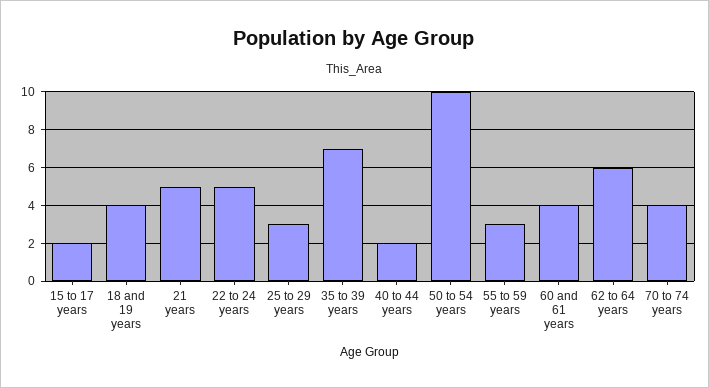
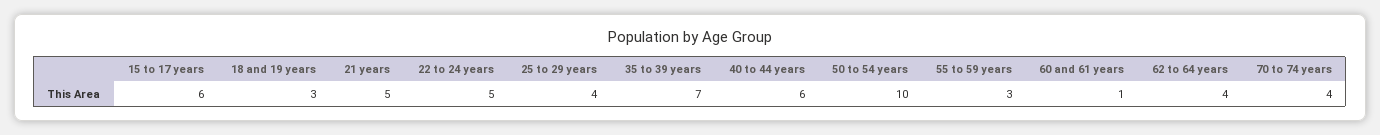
15 to 17 years: 2 -> 6
18 and 19 years: 4 -> 3
25 to 29 years: 3 -> 4
40 to 44 years: 2 -> 6
60 and 61 years: 4 -> 1
62 to 64 years: 6 -> 4

